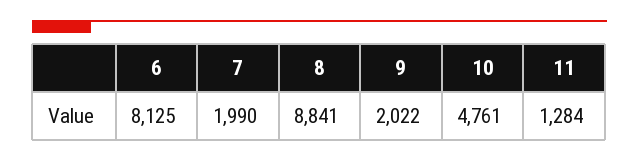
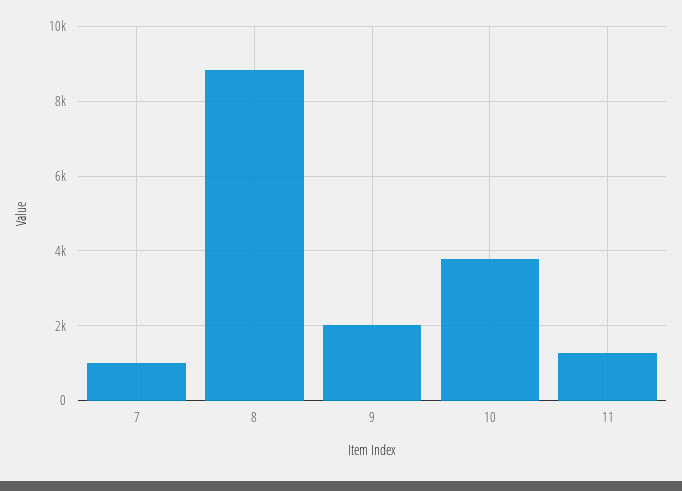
6: 8125 -> none
7: 1990 -> 1000
10: 4761 -> 3800

